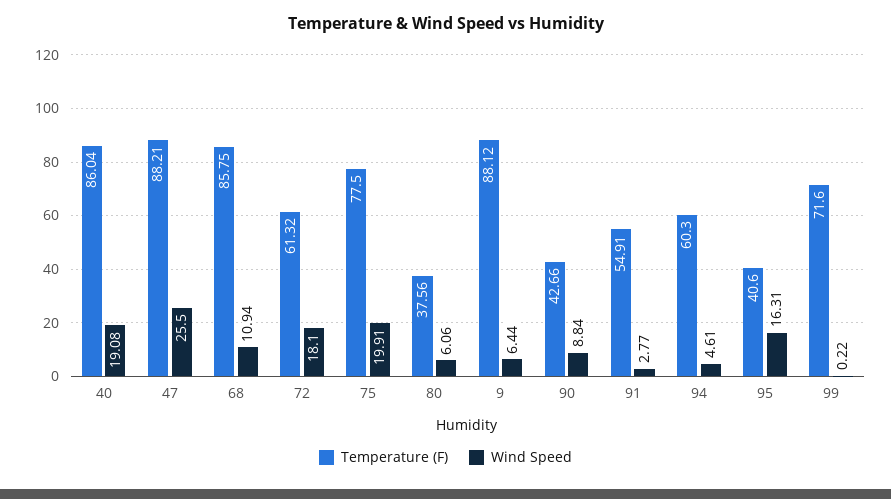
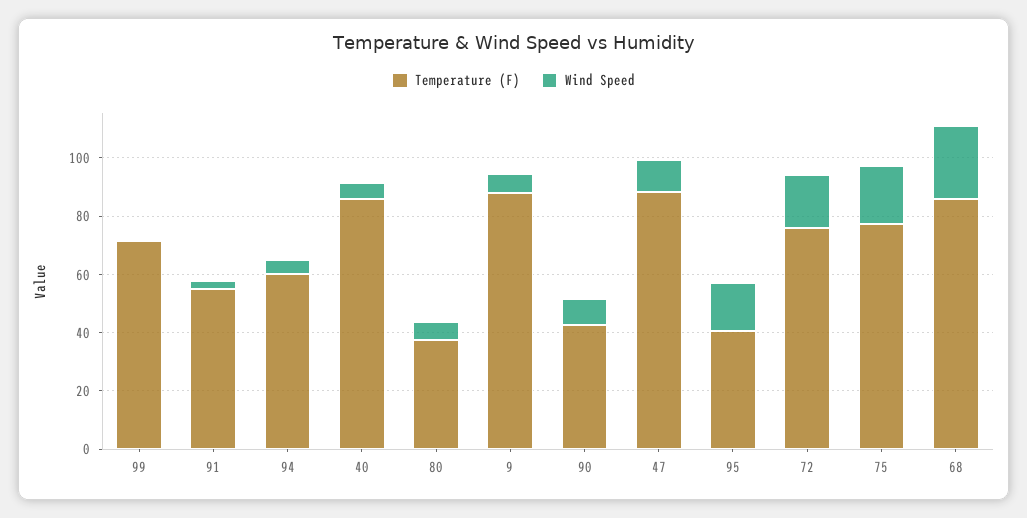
Wind Speed, 40: 19.08 -> 5
Wind Speed, 47: 25.5 -> 10
Wind Speed, 68: 10.94 -> 25
Temperature (F), 72: 61.32 -> 75

